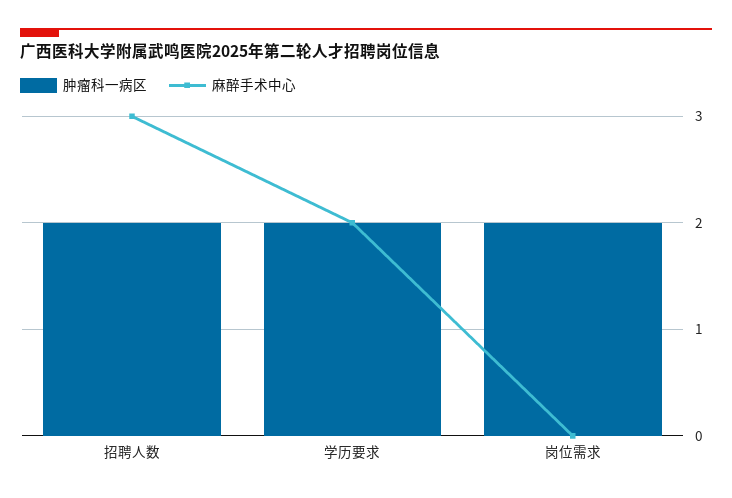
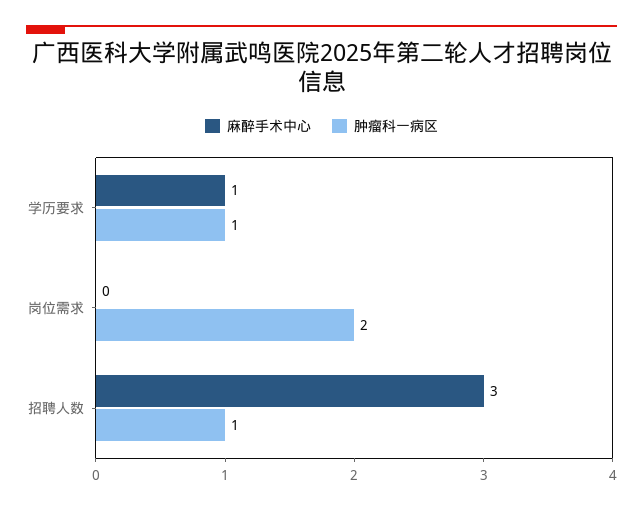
肿瘤科一病区, 招聘人数: 2 -> 1
肿瘤科一病区, 学历要求: 2 -> 1
麻醉手术中心, 学历要求: 2 -> 1

